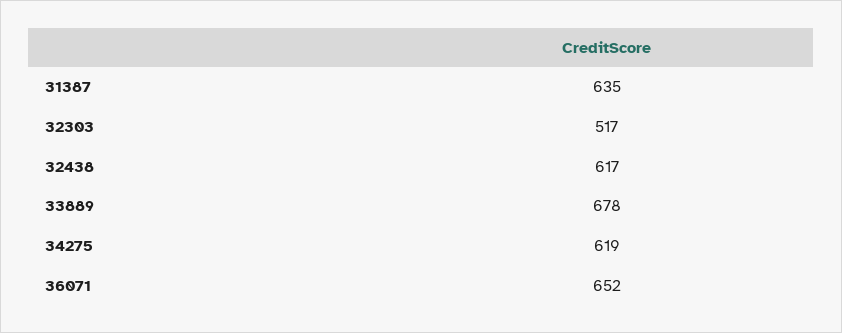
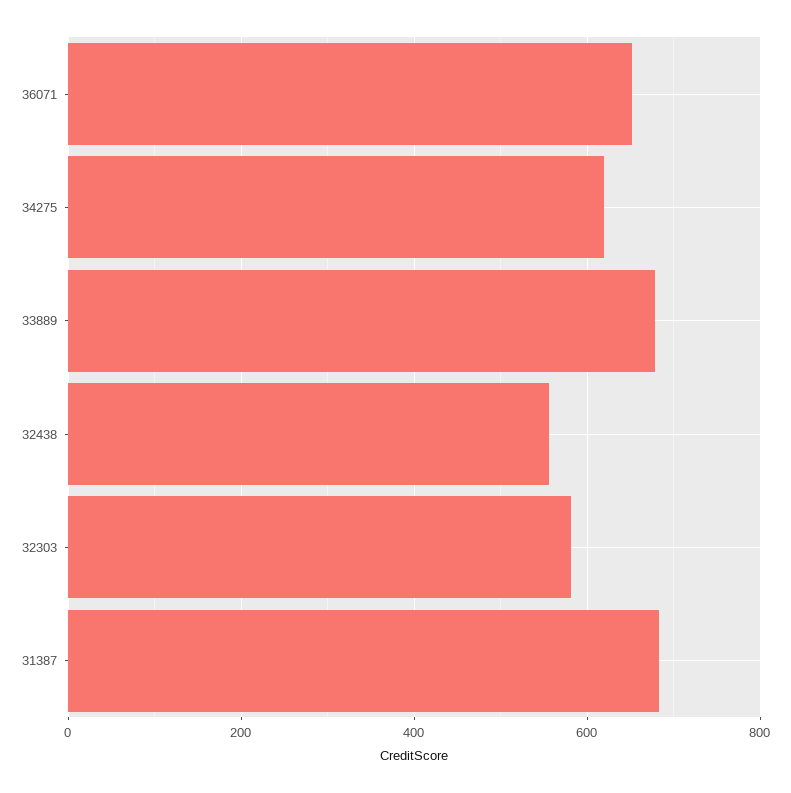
31387: 635 -> 680
32303: 517 -> 580
32438: 617 -> 560

